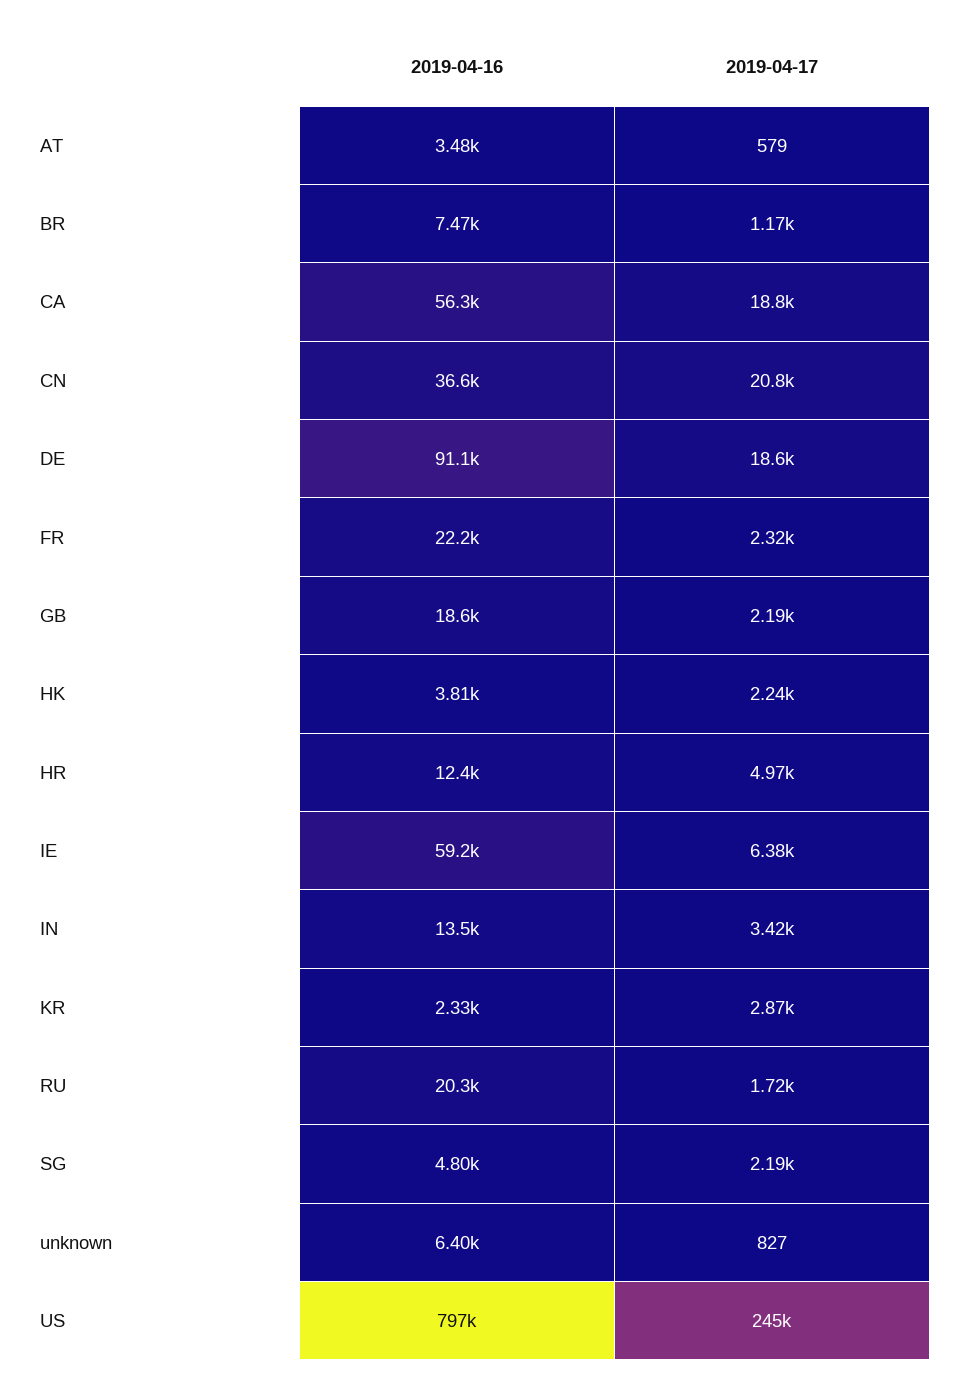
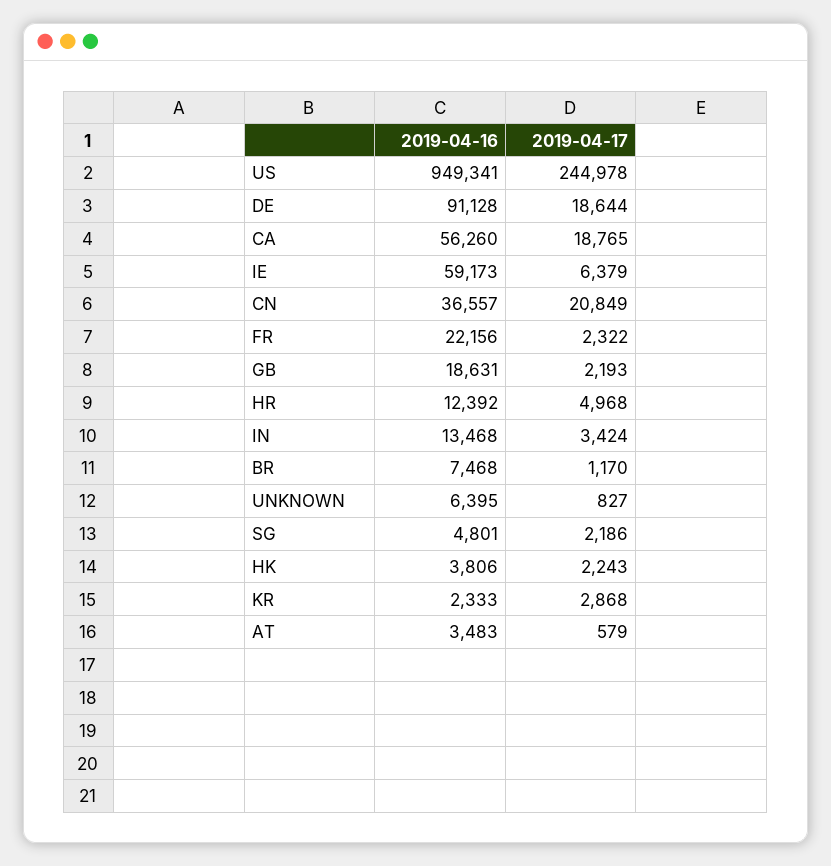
2019-04-16, RU: 20300 -> none
2019-04-17, RU: 1720 -> none
2019-04-16, US: 797000 -> 949341

